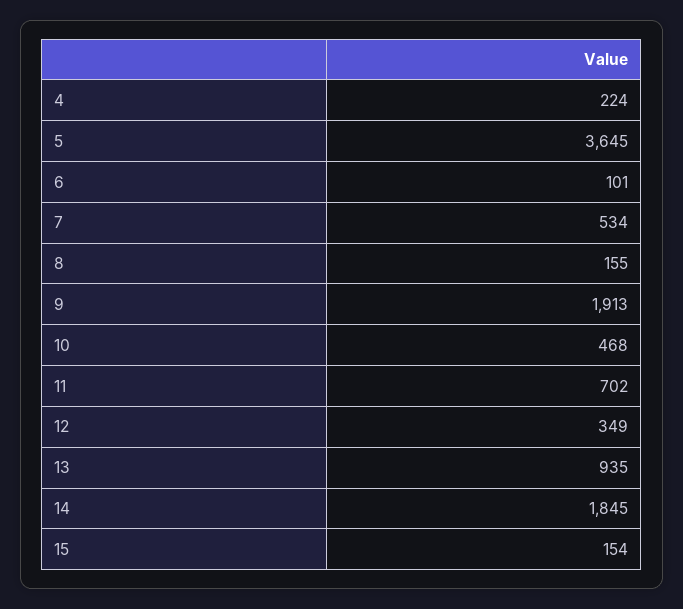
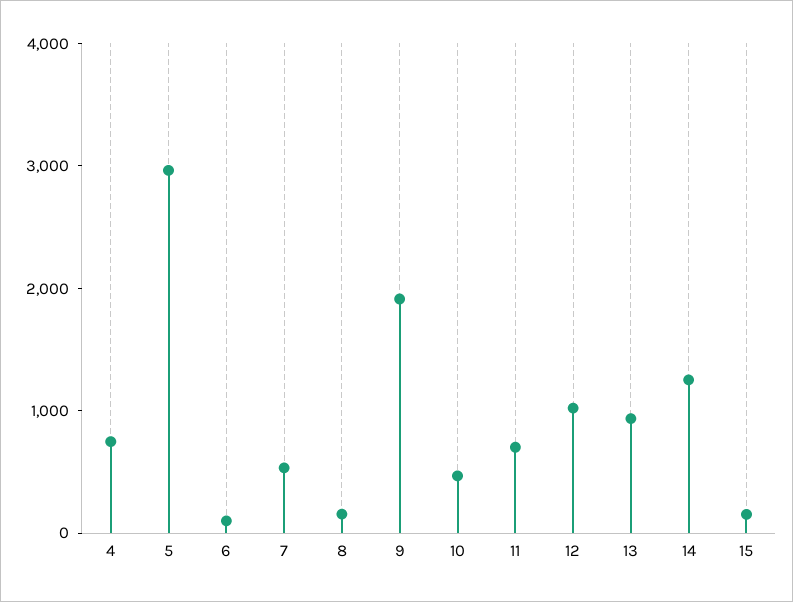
4: 224 -> 800
5: 3645 -> 3000
12: 349 -> 1000
14: 1845 -> 1200

